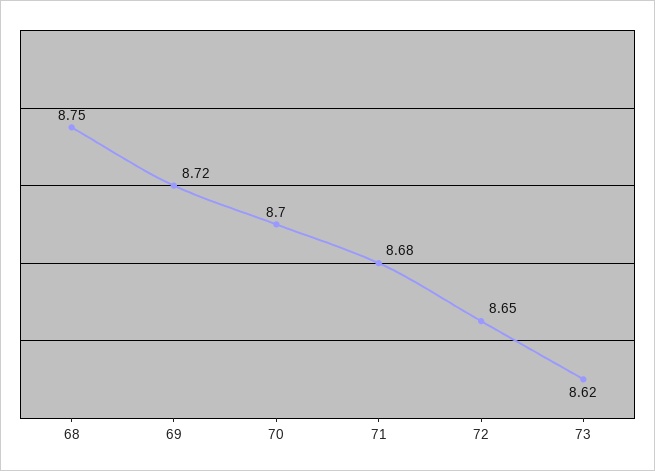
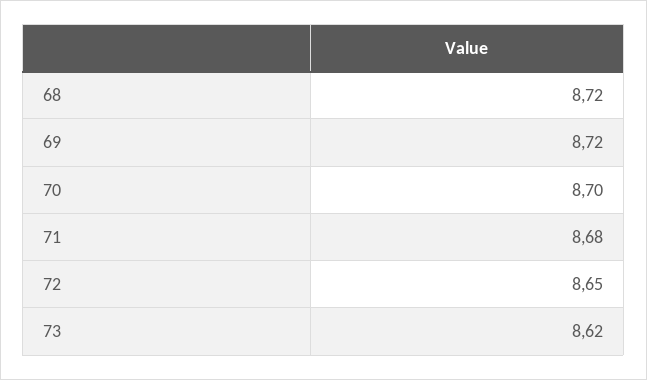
68: 8.75 -> 8.72

